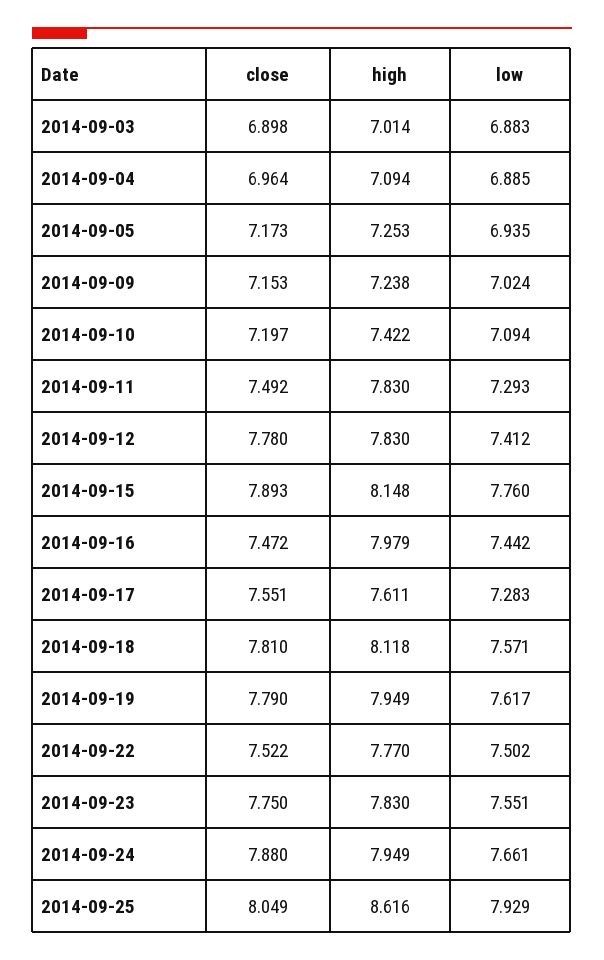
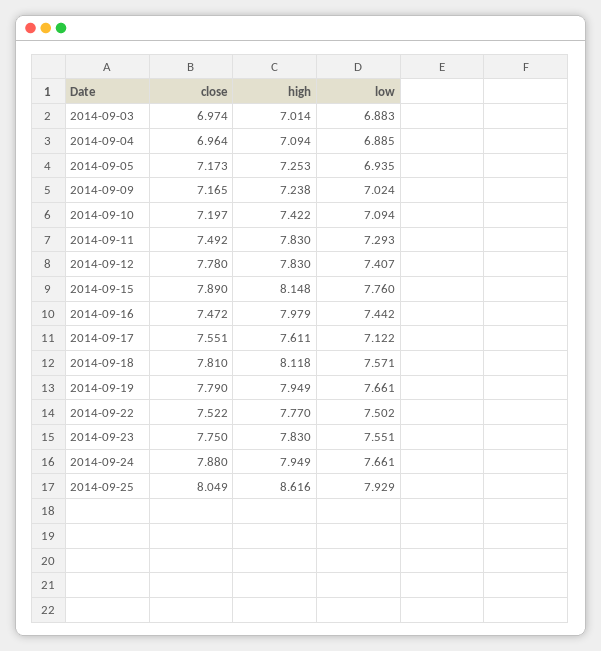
close, 2014-09-03: 6.898 -> 6.974
close, 2014-09-09: 7.153 -> 7.165
low, 2014-09-12: 7.412 -> 7.407
close, 2014-09-15: 7.893 -> 7.89
low, 2014-09-17: 7.283 -> 7.122
low, 2014-09-19: 7.617 -> 7.661

